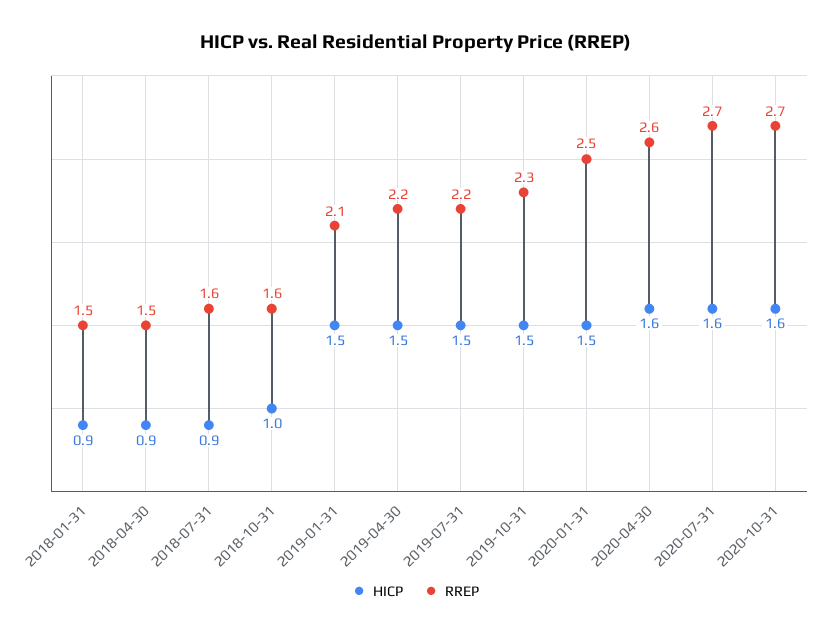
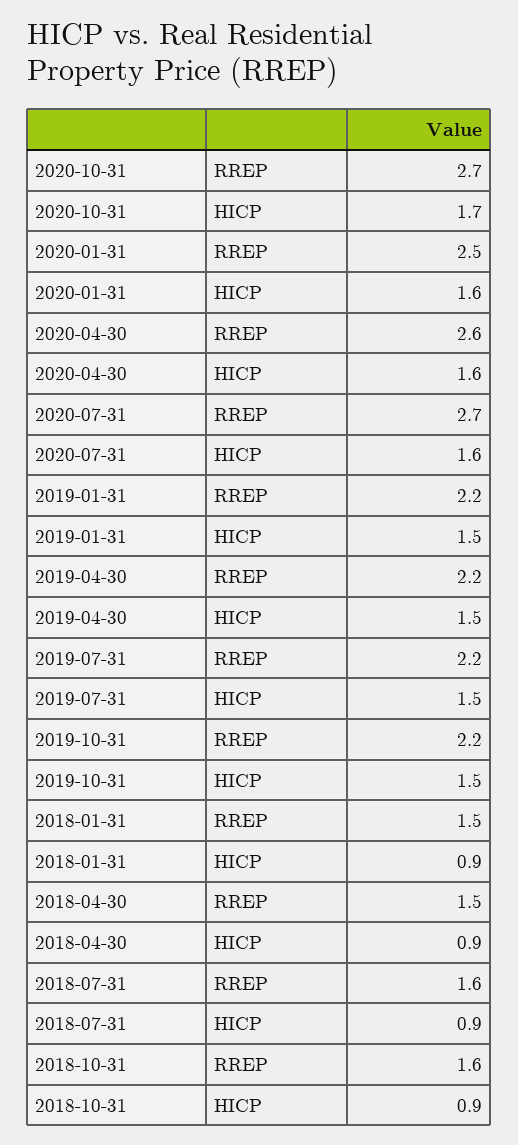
HICP, 2018-10-31: 1 -> 0.9
RREP, 2019-01-31: 2.1 -> 2.2
RREP, 2019-10-31: 2.3 -> 2.2
HICP, 2020-01-31: 1.5 -> 1.6
HICP, 2020-10-31: 1.6 -> 1.7

